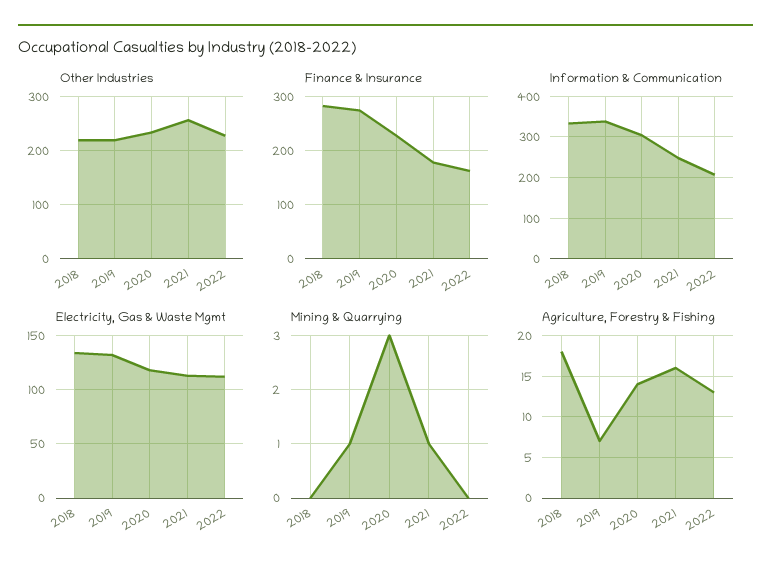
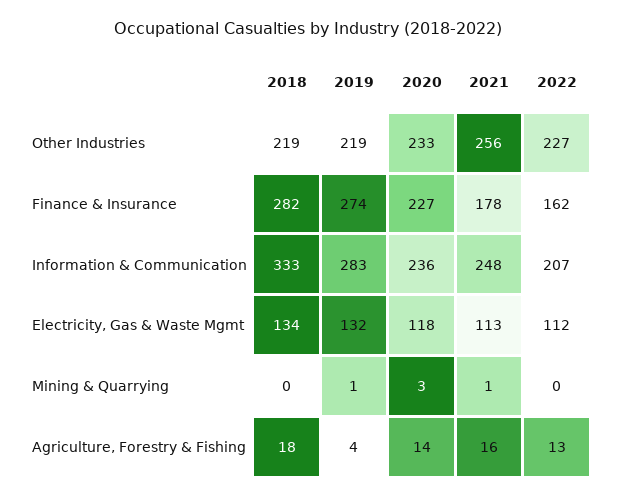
Information & Communication, 2019: 340 -> 283
Information & Communication, 2020: 300 -> 236
Agriculture, Forestry & Fishing, 2019: 7 -> 4

